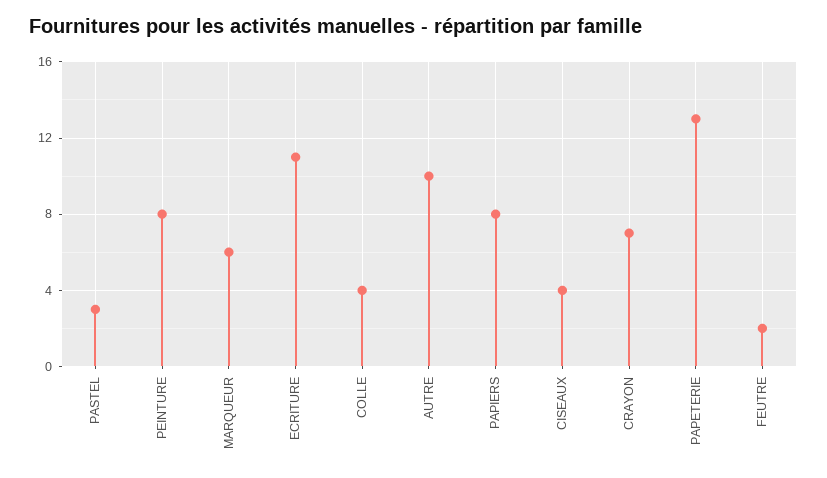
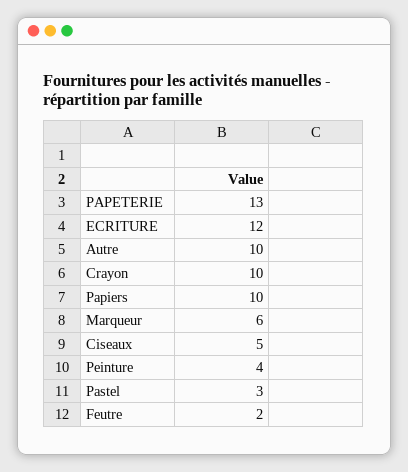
PEINTURE: 8 -> 4
ECRITURE: 11 -> 12
COLLE: 4 -> none
PAPIERS: 8 -> 10
CISEAUX: 4 -> 5
CRAYON: 7 -> 10

